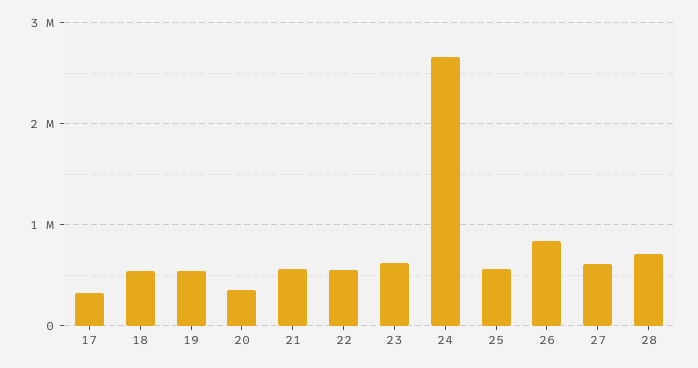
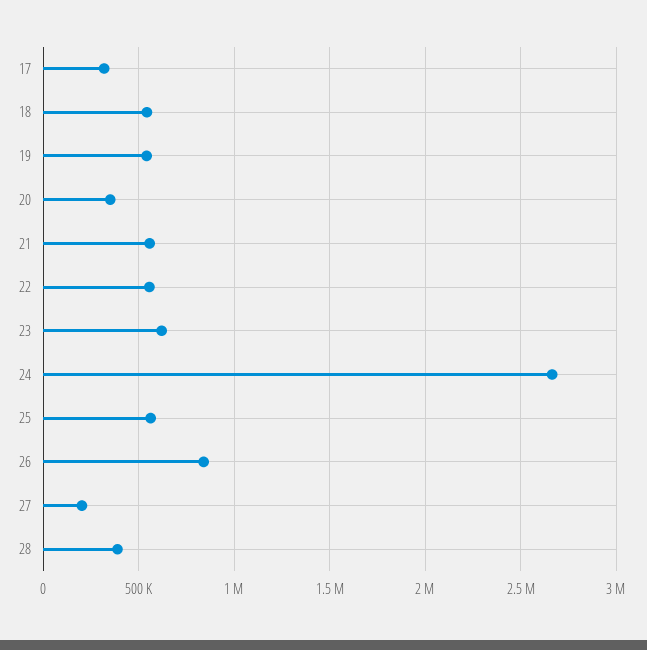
27: 600000 -> 200000
28: 700000 -> 400000

